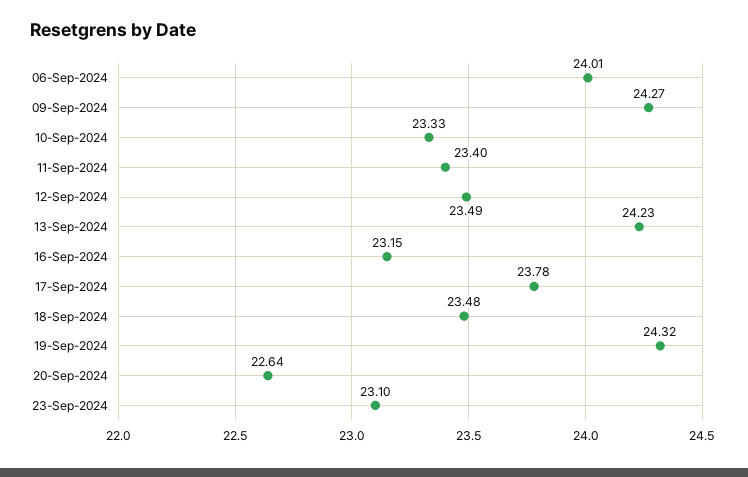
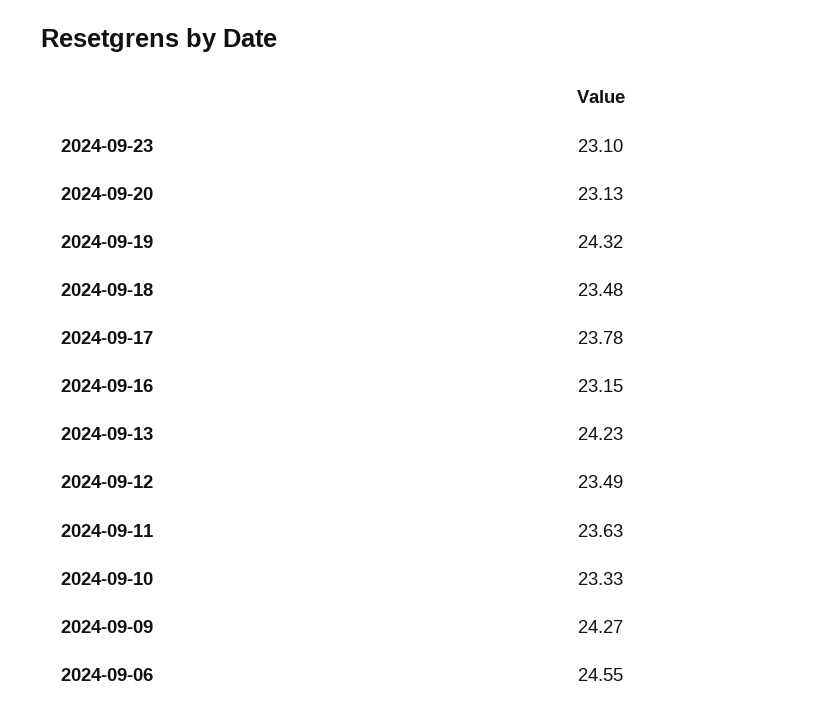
06-Sep-2024: 24.01 -> 24.55
11-Sep-2024: 23.4 -> 23.63
20-Sep-2024: 22.64 -> 23.13

